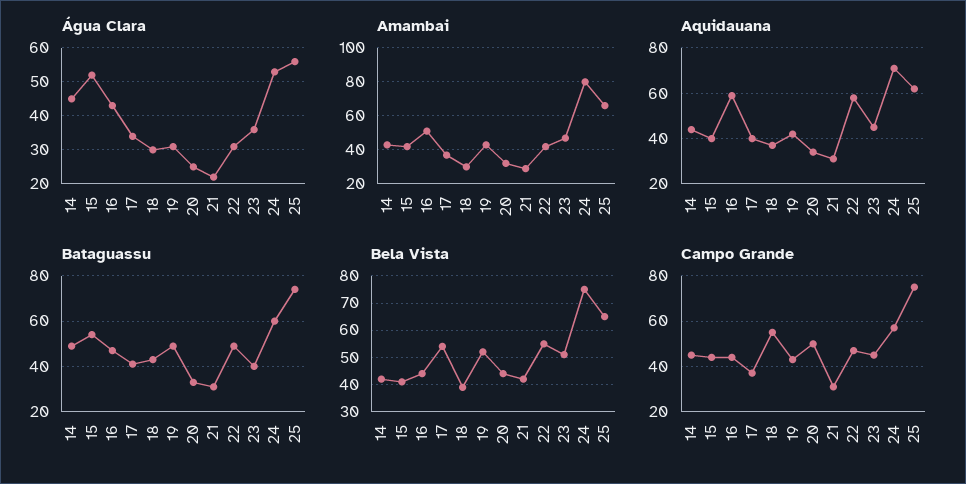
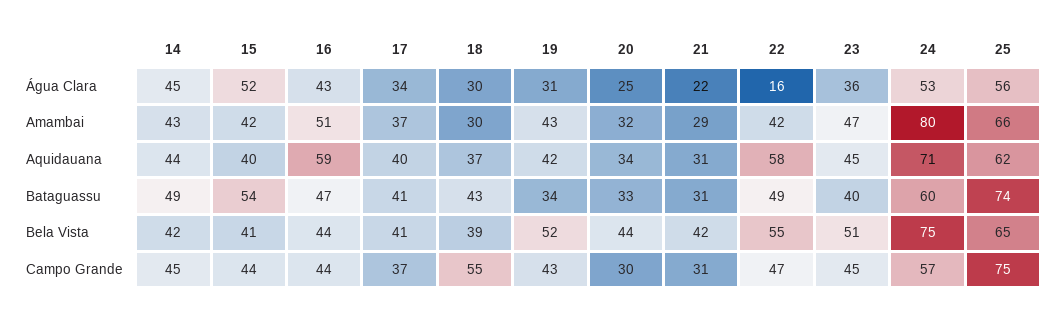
Água Clara, 22: 30 -> 16
Bataguassu, 19: 50 -> 34
Bela Vista, 17: 55 -> 41
Campo Grande, 20: 50 -> 30

